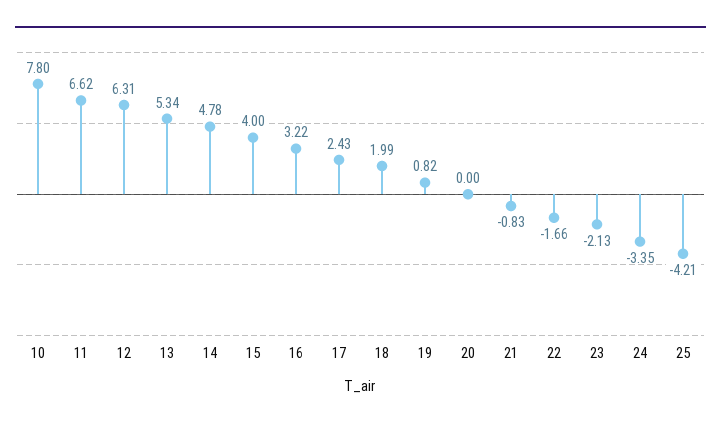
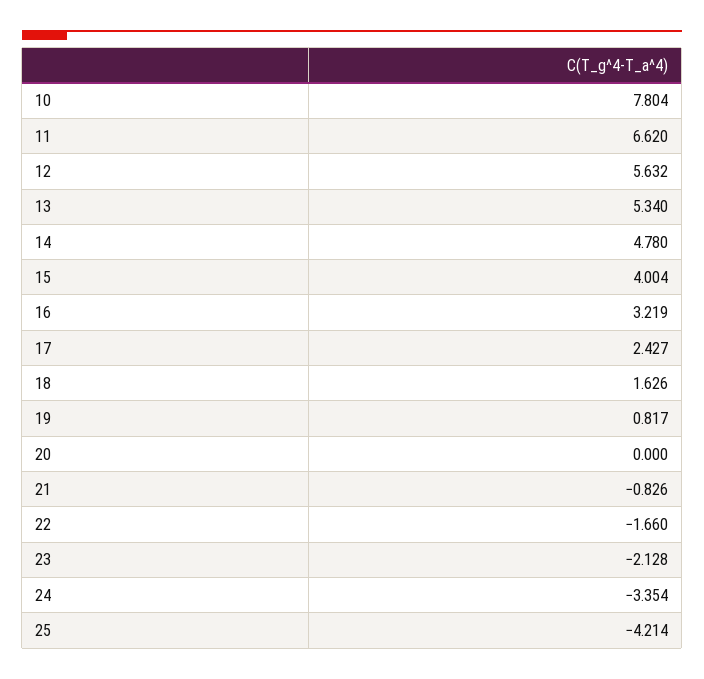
12: 6.31 -> 5.632
18: 1.99 -> 1.626

